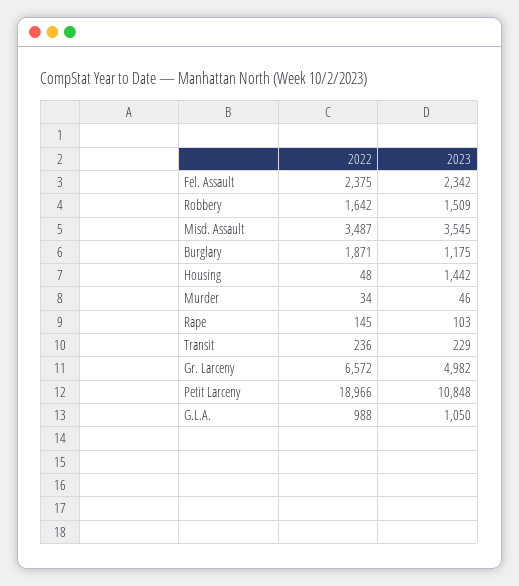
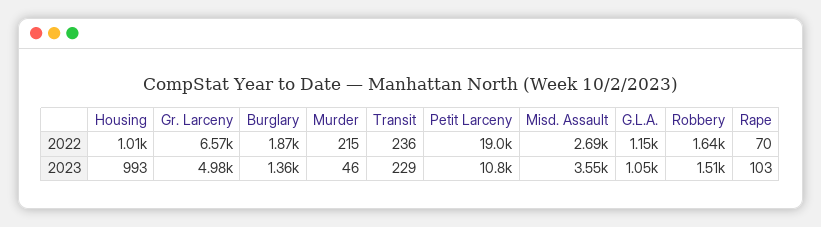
2022, Fel. Assault: 2375 -> none
2023, Fel. Assault: 2342 -> none
2022, Misd. Assault: 3487 -> 2690
2023, Burglary: 1175 -> 1360
2022, Housing: 48 -> 1010
2023, Housing: 1442 -> 993
2022, Murder: 34 -> 215
2022, Rape: 145 -> 70
2022, G.L.A.: 988 -> 1150

